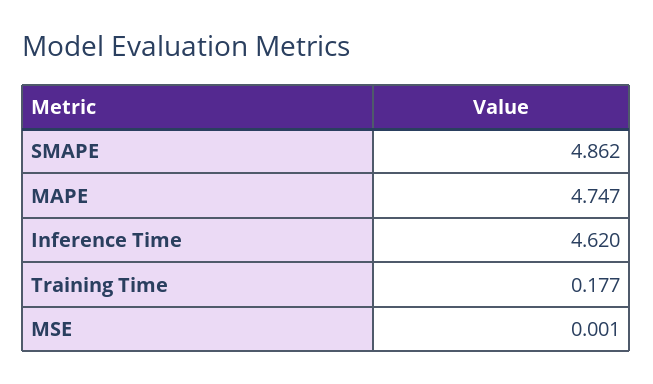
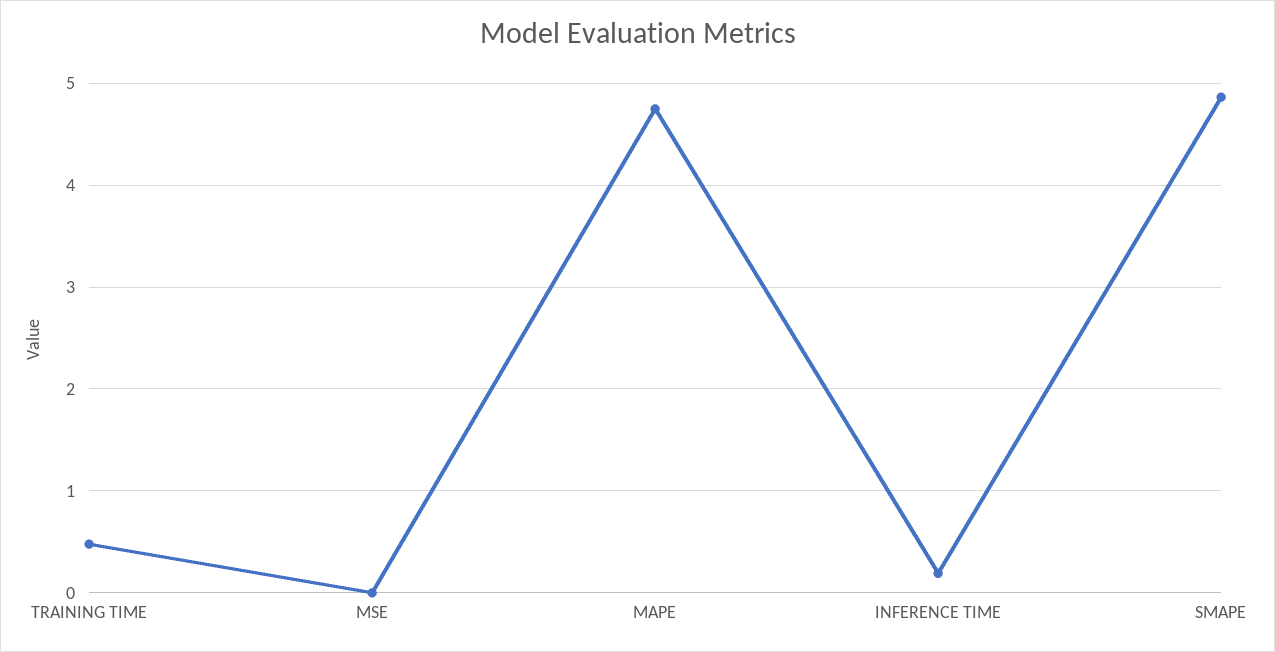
Inference Time: 4.62 -> 0.2
Training Time: 0.177 -> 0.5

